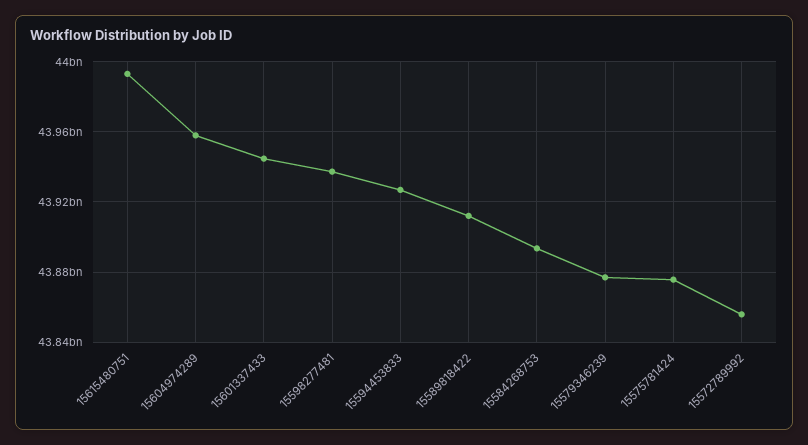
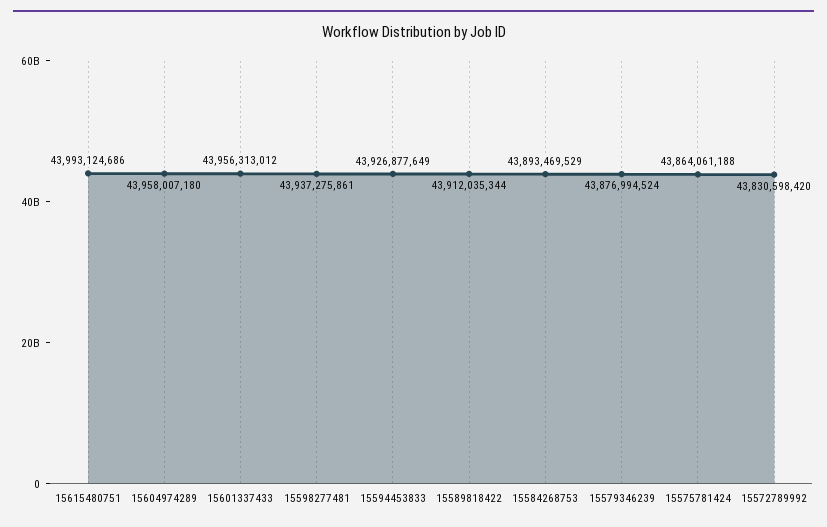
15601337433: 43945000000 -> 43956313012
15575781424: 43875000000 -> 43864061188
15572789992: 43855000000 -> 43830598420

